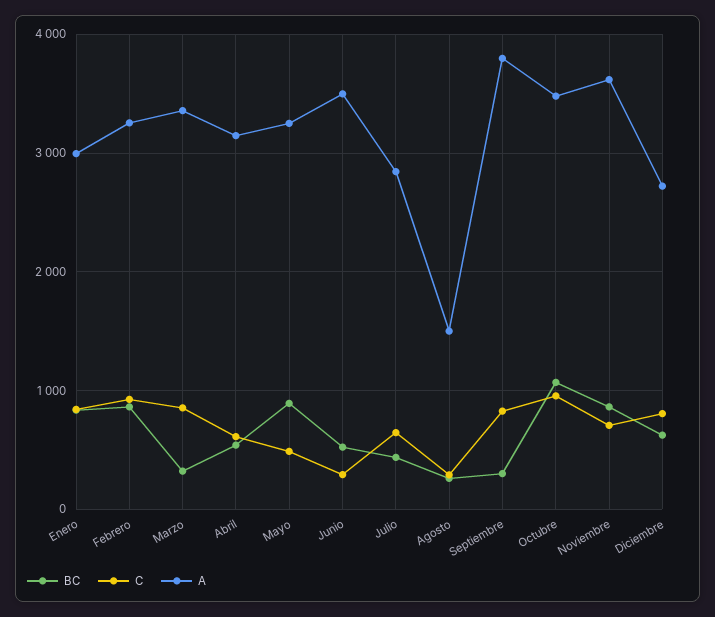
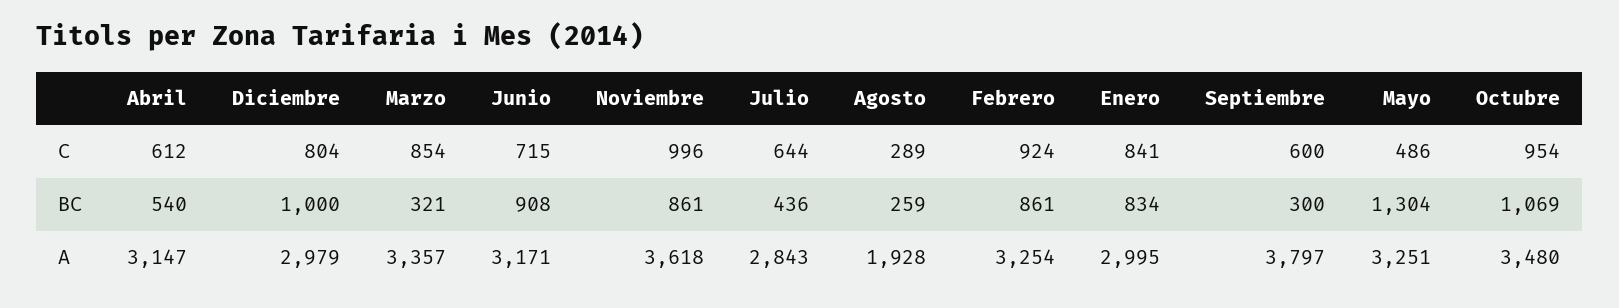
BC, Mayo: 900 -> 1304
BC, Junio: 500 -> 908
C, Junio: 300 -> 715
A, Junio: 3500 -> 3171
A, Agosto: 1500 -> 1928
C, Septiembre: 800 -> 600
C, Noviembre: 700 -> 996
BC, Diciembre: 600 -> 1000
A, Diciembre: 2700 -> 2979

